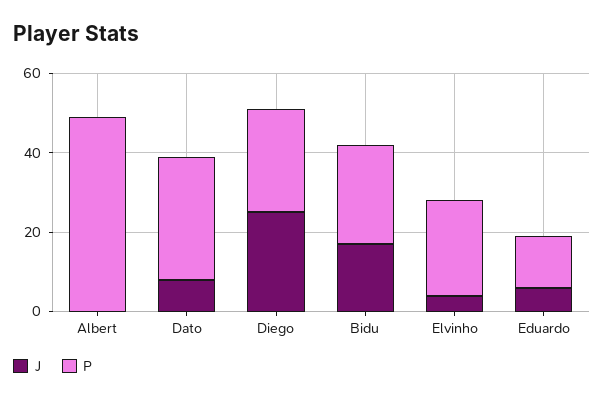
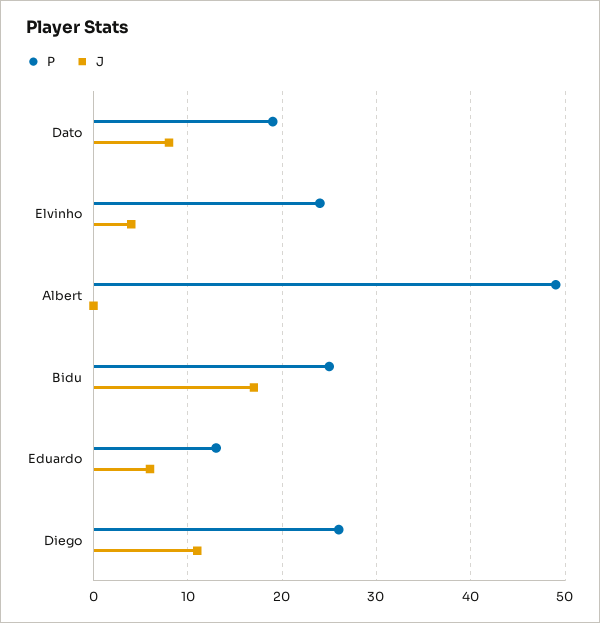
P, Dato: 30 -> 19
J, Diego: 25 -> 11

